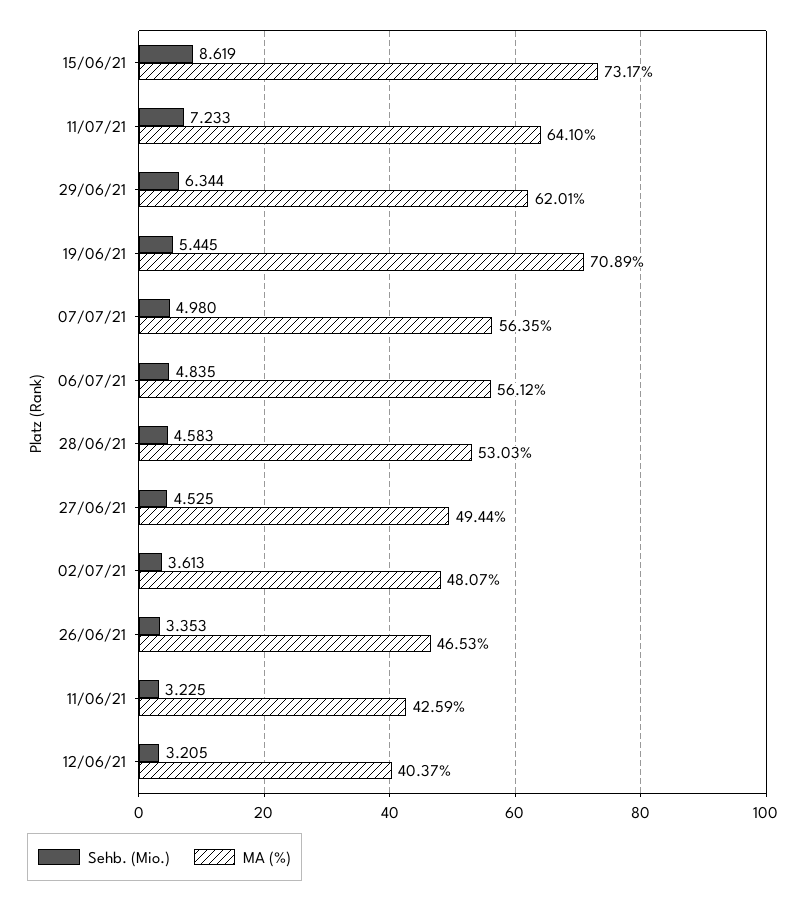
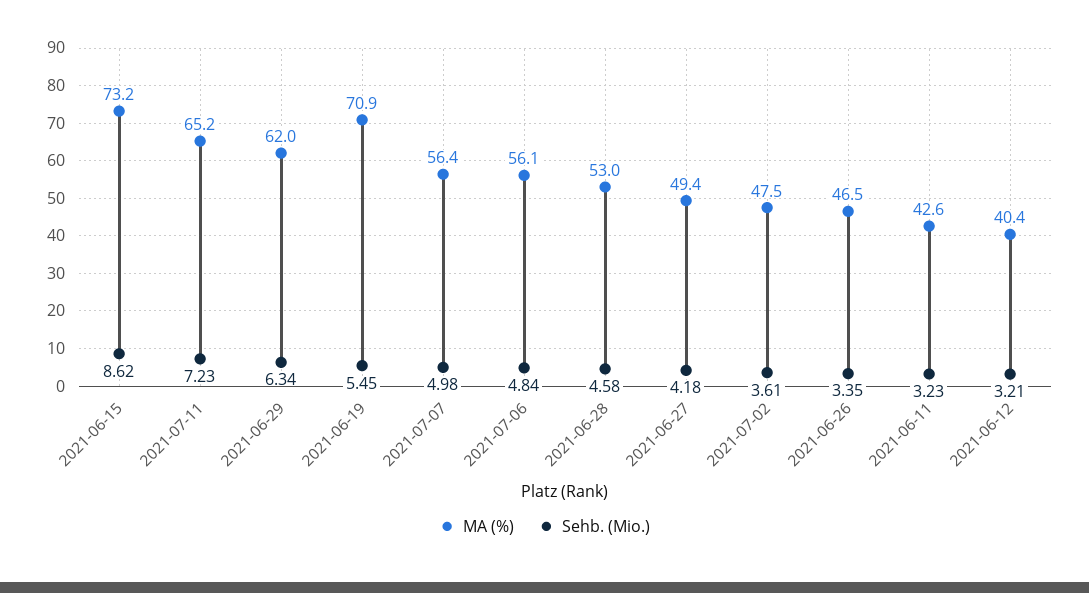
MA (%), 11/07/21: 64.1 -> 65.2
Sehb. (Mio.), 27/06/21: 4.525 -> 4.18
MA (%), 02/07/21: 48.07 -> 47.5

